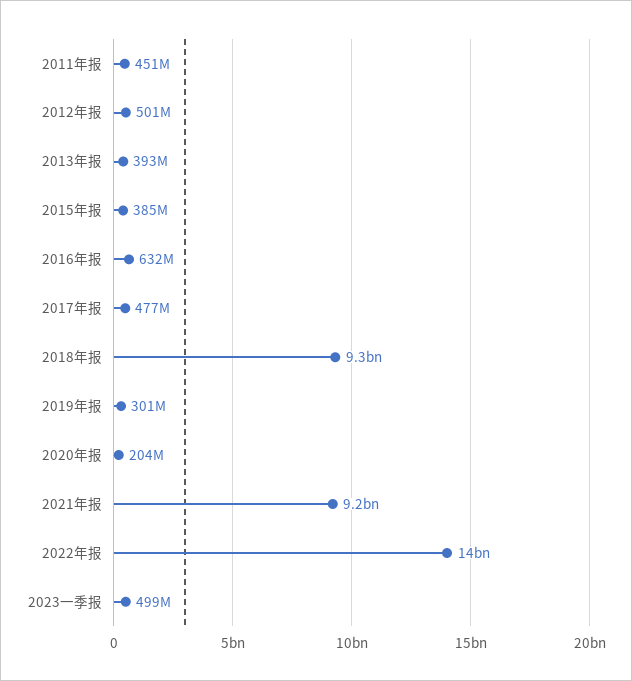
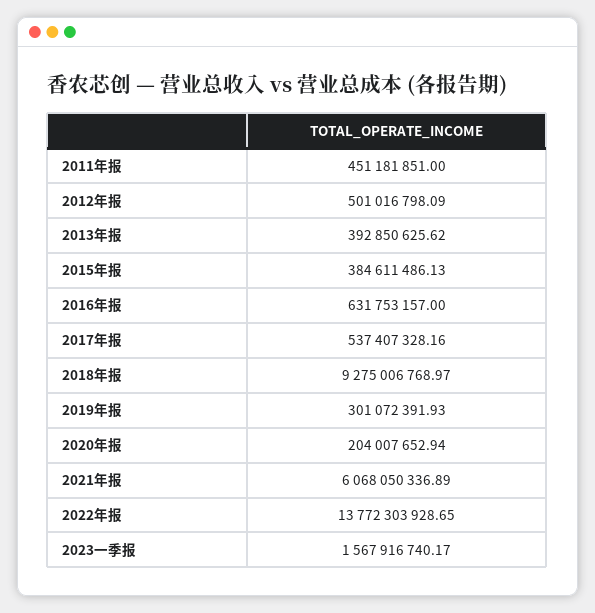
2017年报: 477000000 -> 537407328.16
2021年报: 9200000000 -> 6068050336.89
2023一季报: 499000000 -> 1567916740.17

